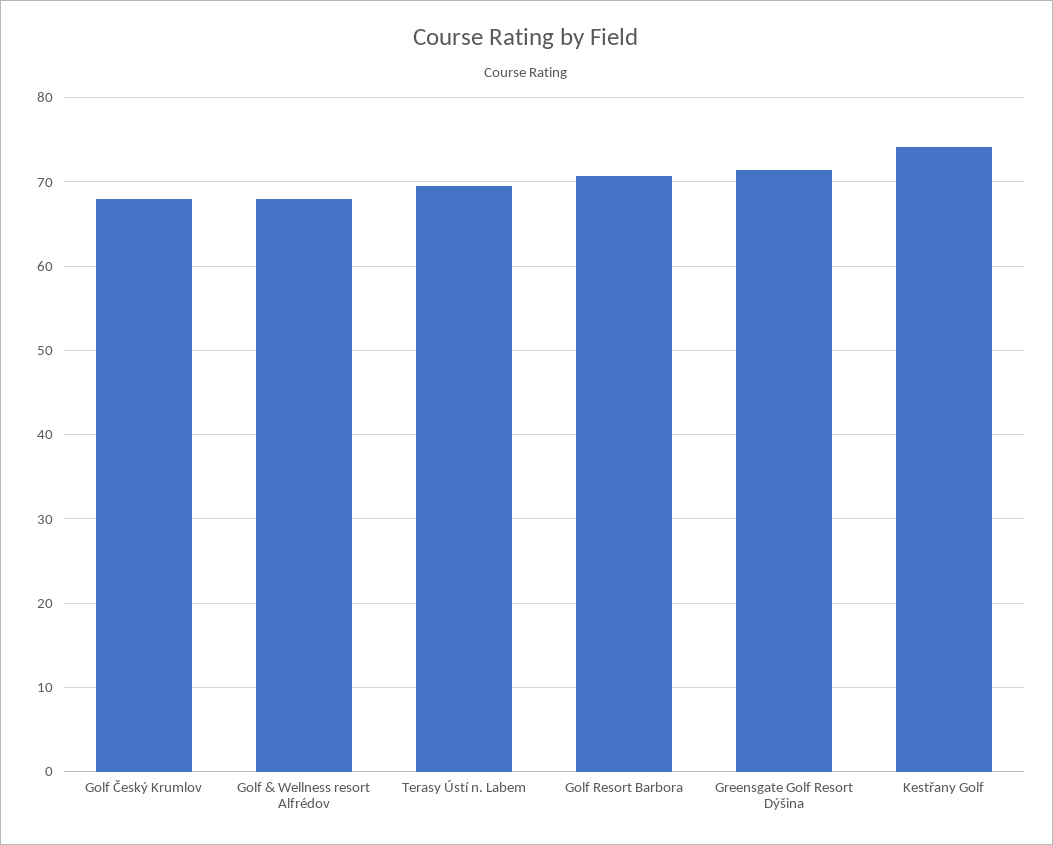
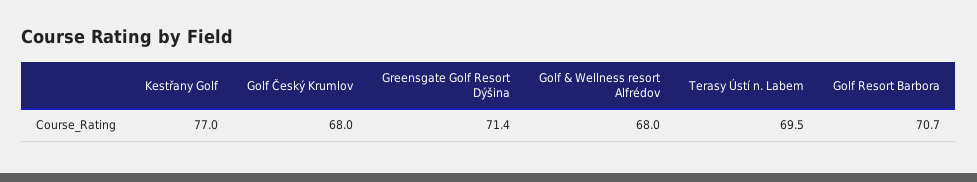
Kestřany Golf: 74 -> 77

